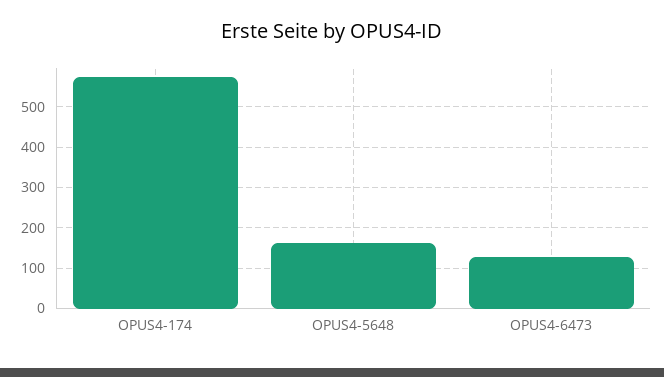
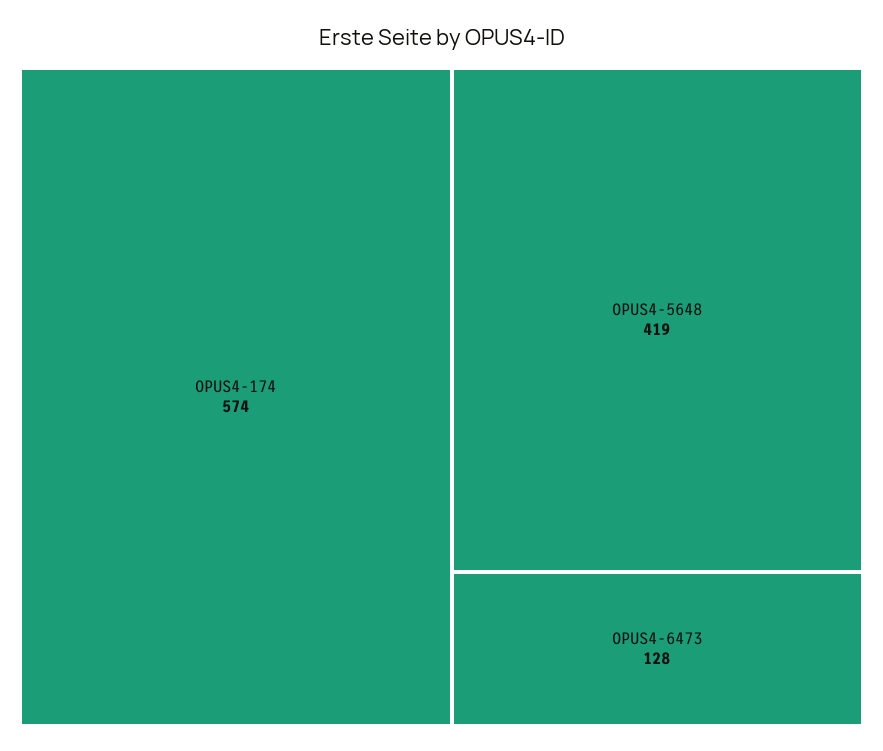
OPUS4-5648: 160 -> 419

